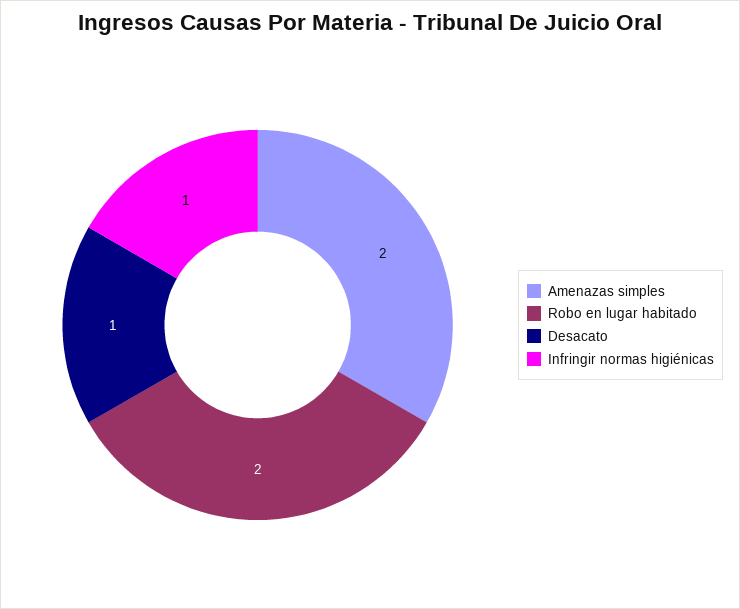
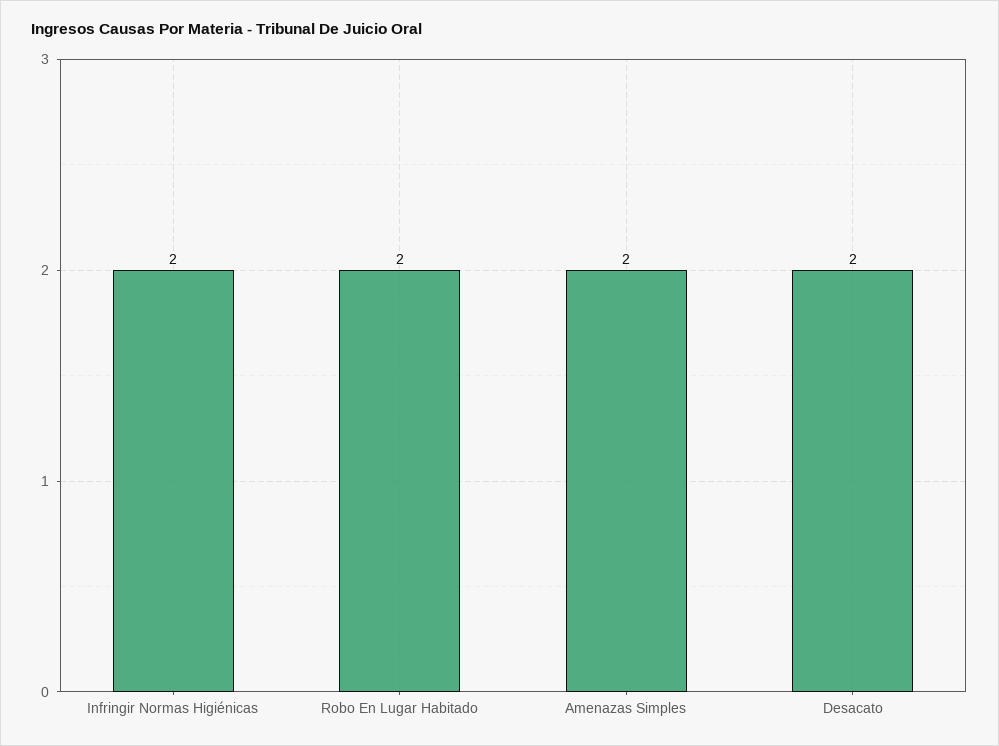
Desacato: 1 -> 2
Infringir normas higiénicas: 1 -> 2

